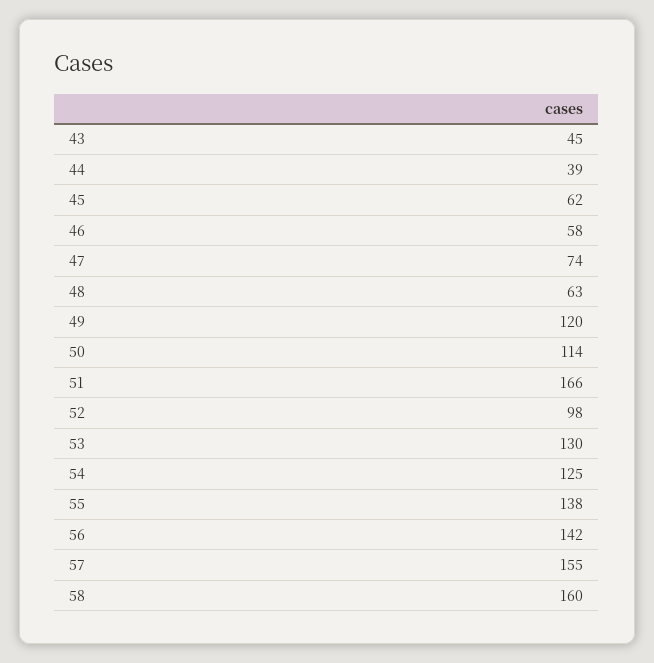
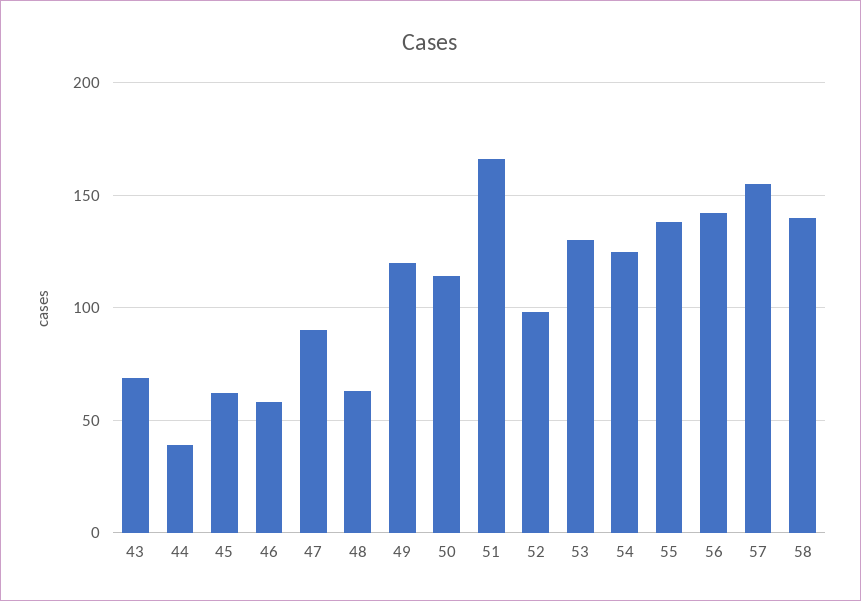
43: 45 -> 70
47: 74 -> 90
58: 160 -> 140

